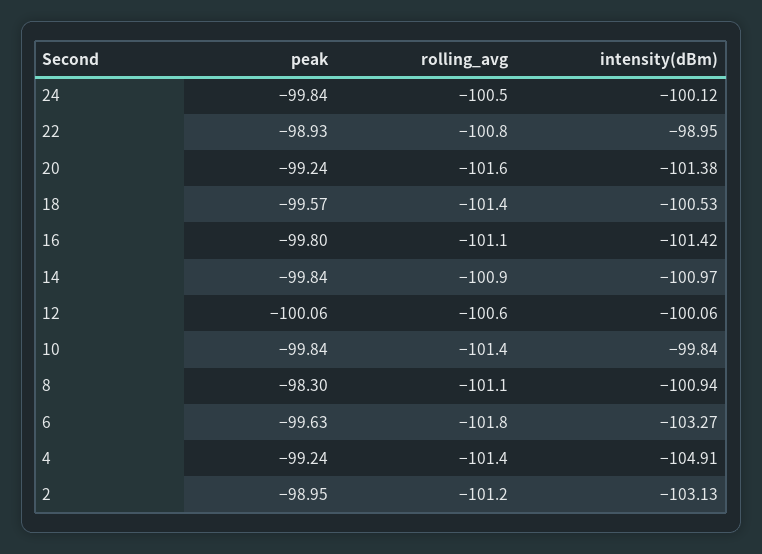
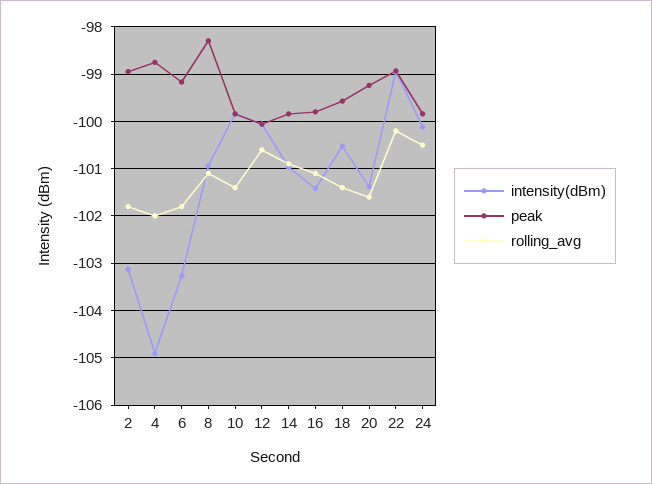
rolling_avg, 22: -100.8 -> -100.2
peak, 6: -99.63 -> -99.2
peak, 4: -99.24 -> -98.8
rolling_avg, 4: -101.4 -> -102
rolling_avg, 2: -101.2 -> -101.8

